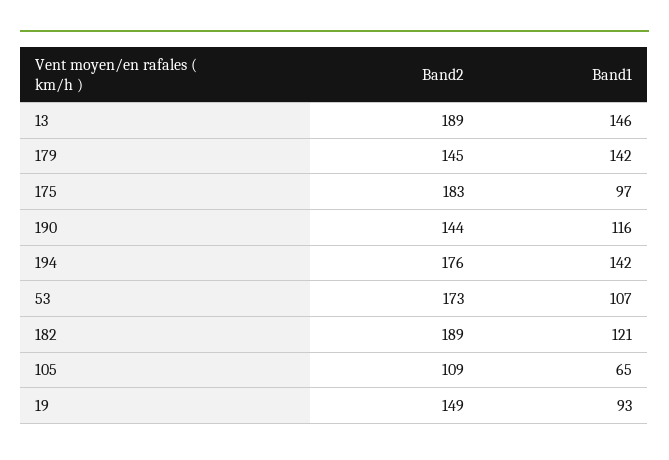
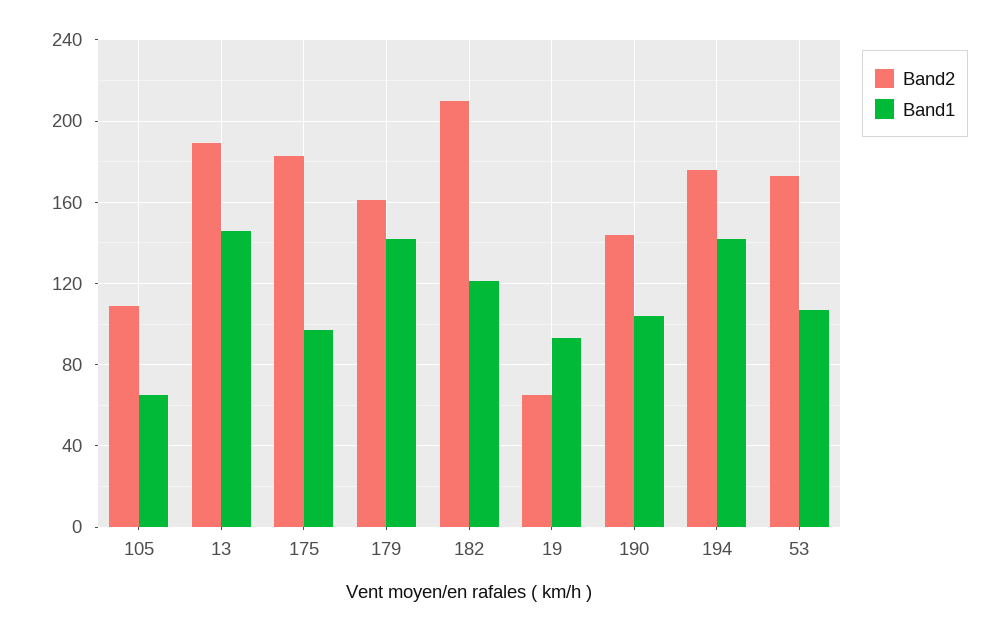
Band2, 179: 145 -> 160
Band1, 190: 116 -> 105
Band2, 182: 189 -> 210
Band2, 19: 149 -> 65

